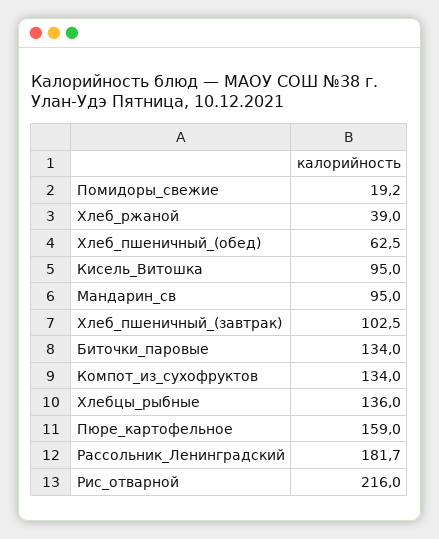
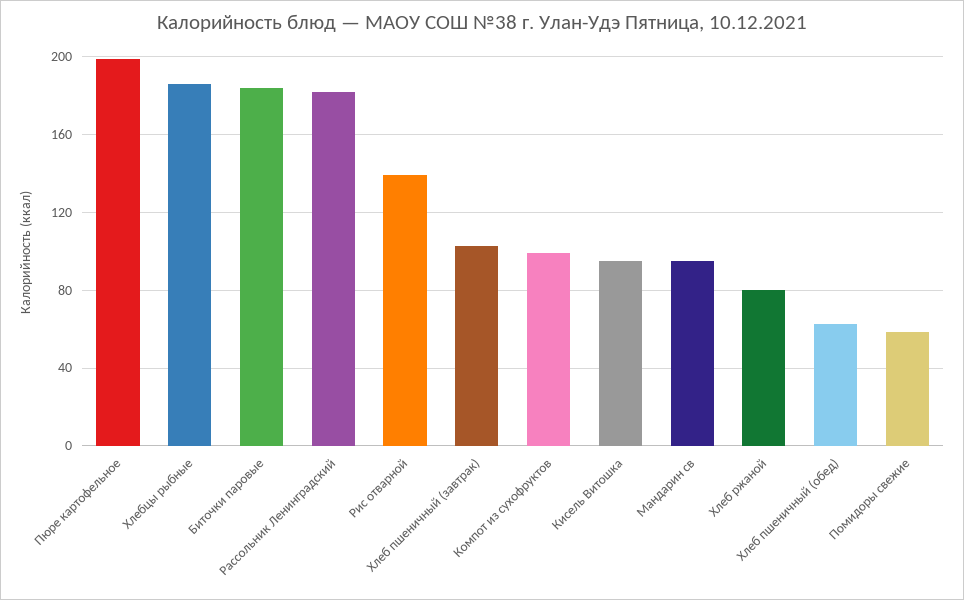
Помидоры_свежие: 19.2 -> 60
Хлеб_ржаной: 39 -> 80
Биточки_паровые: 134 -> 185
Компот_из_сухофруктов: 134 -> 100
Хлебцы_рыбные: 136 -> 185
Пюре_картофельное: 159 -> 200
Рис_отварной: 216 -> 140

